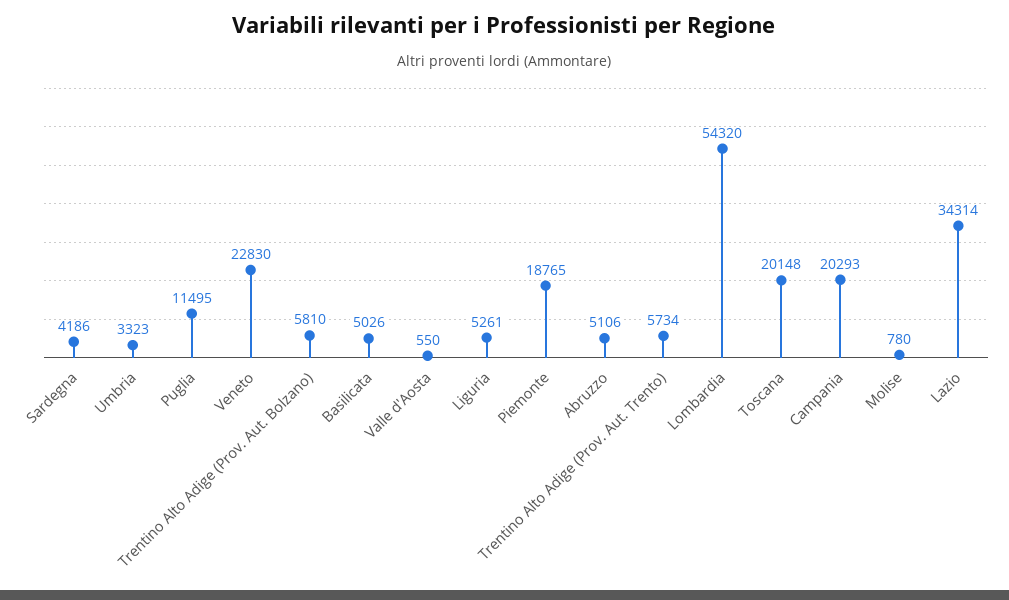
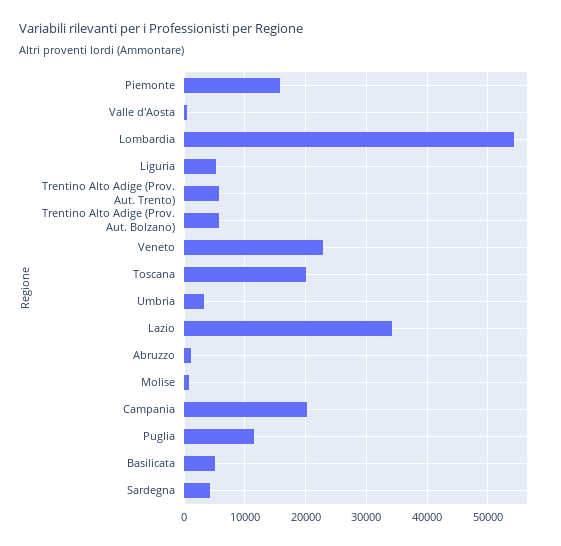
Piemonte: 18765 -> 16000
Abruzzo: 5106 -> 1000

